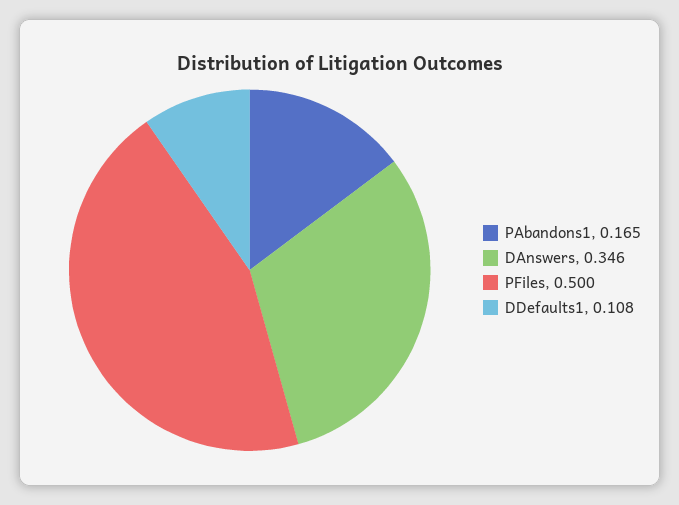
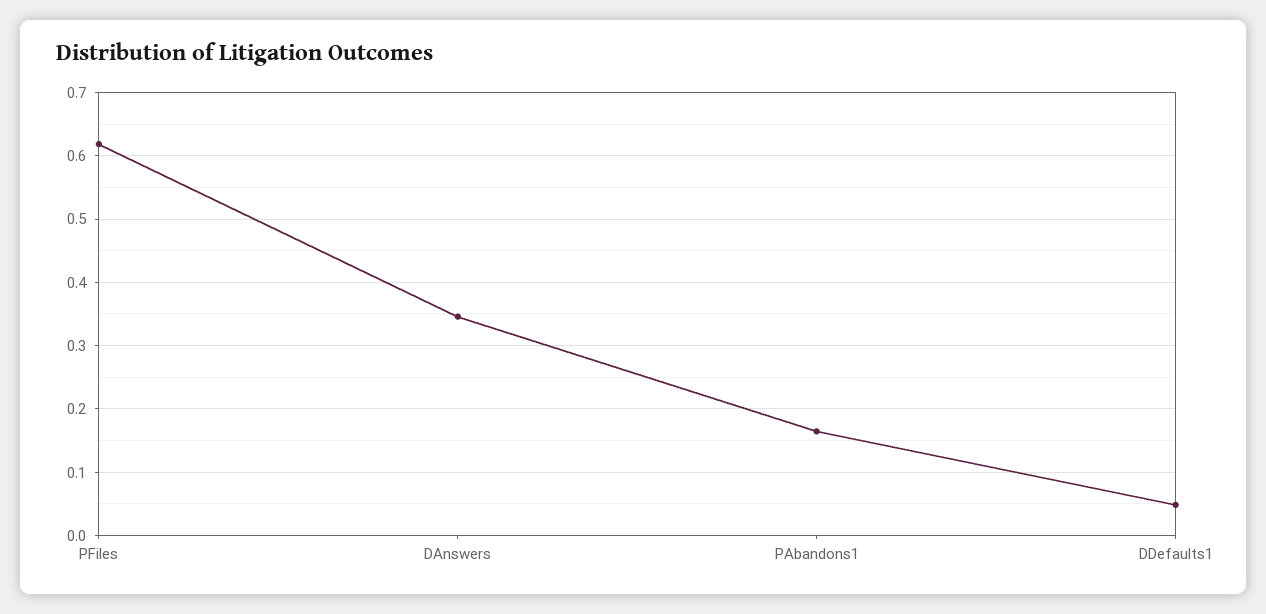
PFiles: 0.5 -> 0.62
DDefaults1: 0.108 -> 0.05

